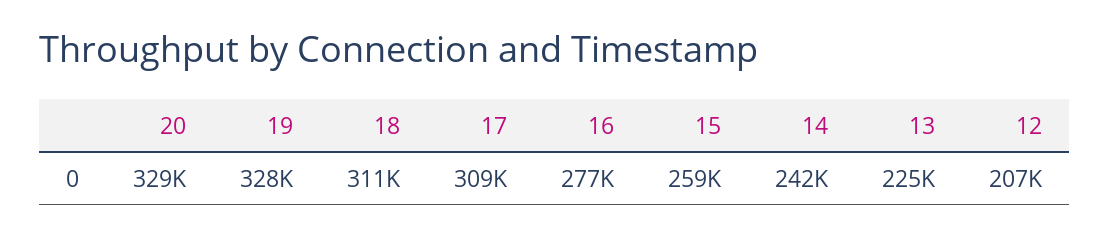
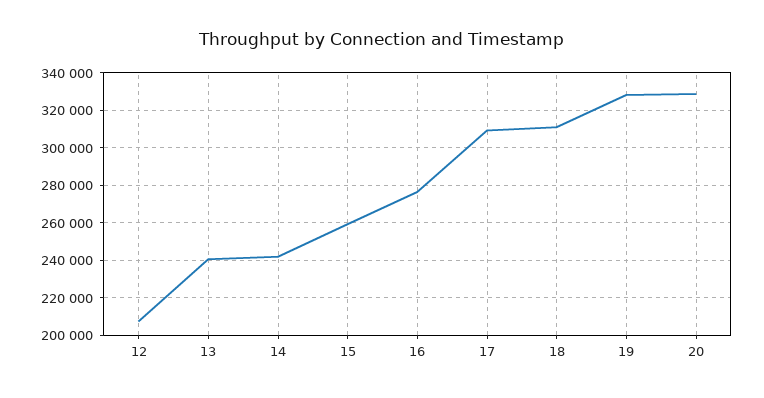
13: 225000 -> 240000

